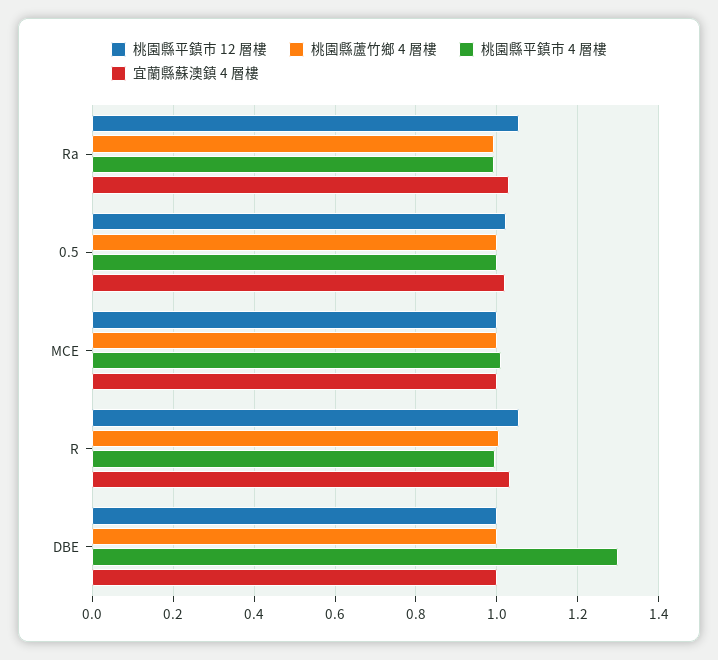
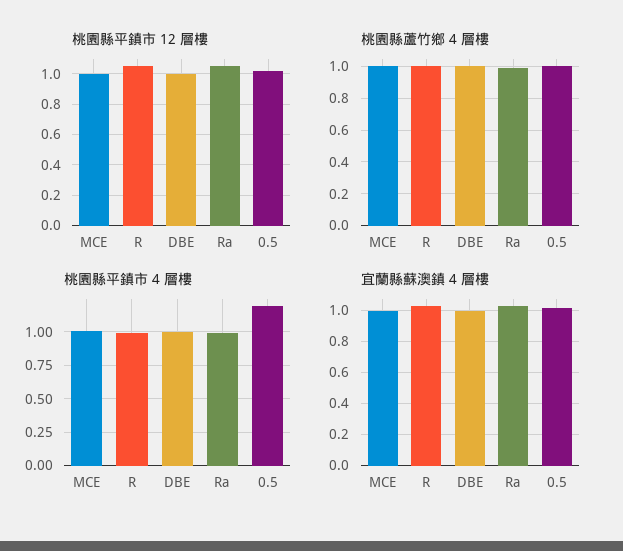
桃園縣平鎮市 4 層樓, 0.5: 1 -> 1.2
桃園縣平鎮市 4 層樓, DBE: 1.3 -> 1

